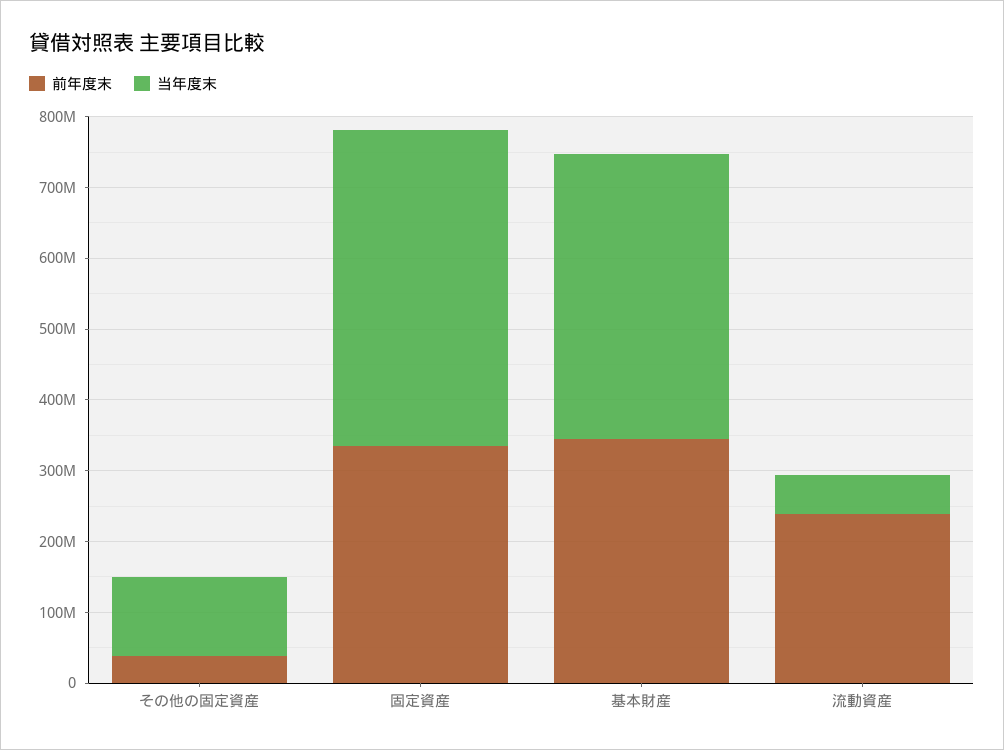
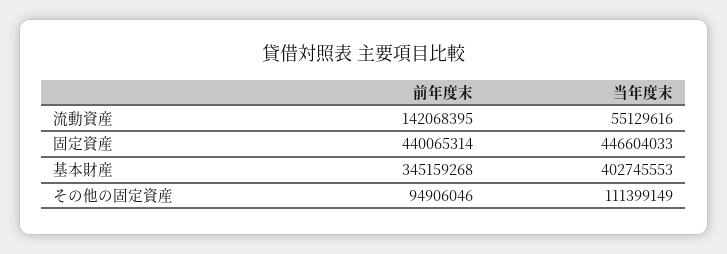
前年度末, その他の固定資産: 40000000 -> 94906046
前年度末, 固定資産: 340000000 -> 440065314
前年度末, 流動資産: 240000000 -> 142068395

